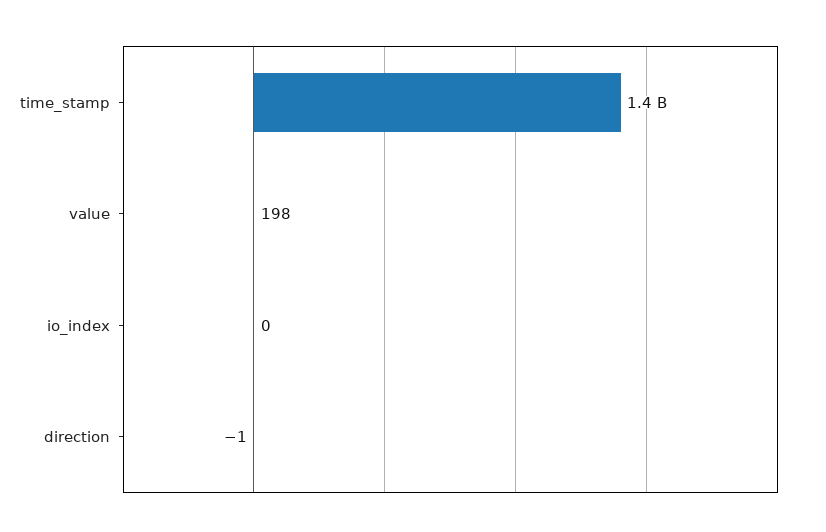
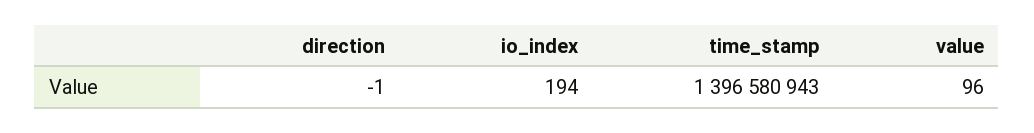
value: 198 -> 96
io_index: 0 -> 194

